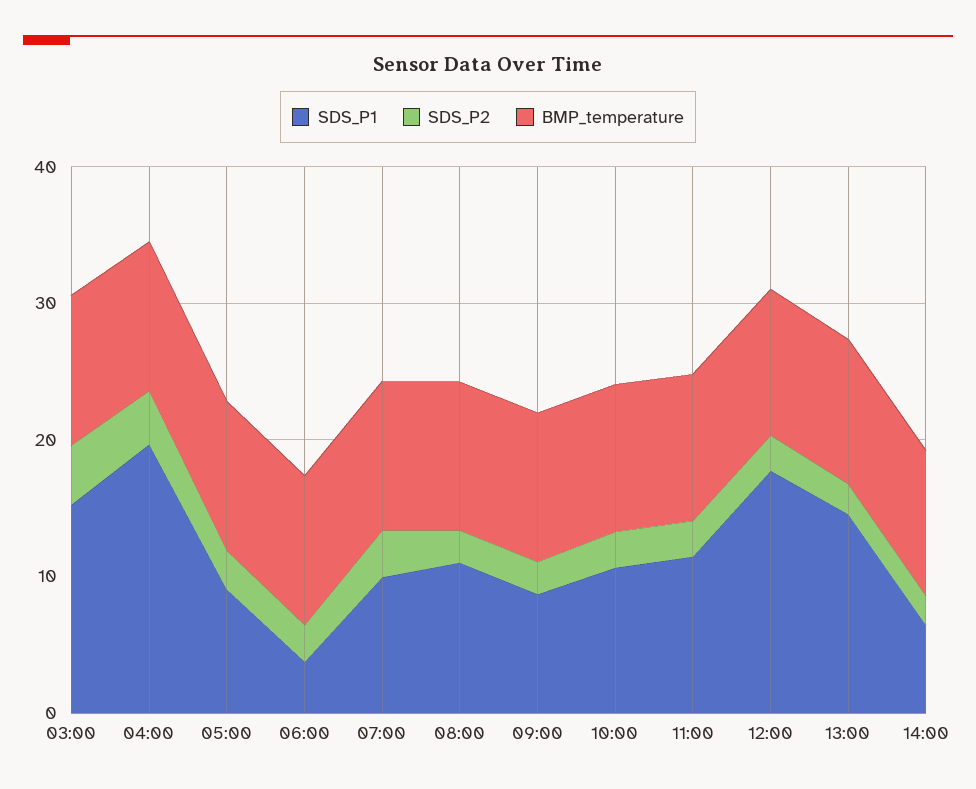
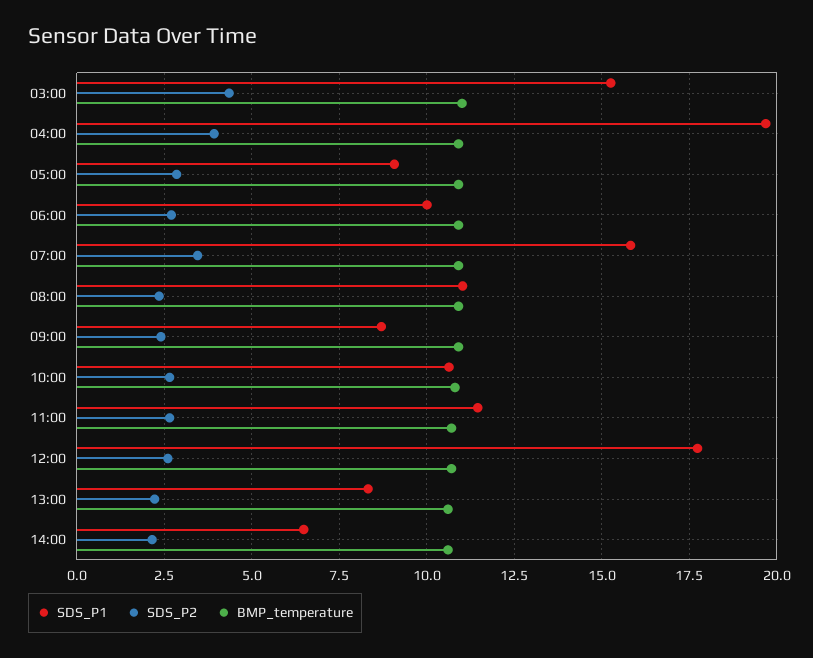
SDS_P1, 06:00: 4 -> 10
SDS_P1, 07:00: 10 -> 15.75
SDS_P1, 13:00: 14 -> 8.25

